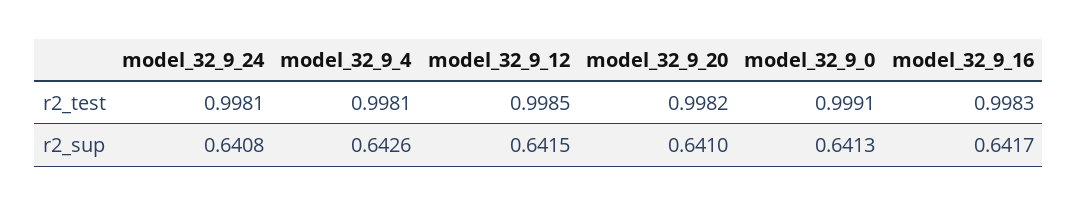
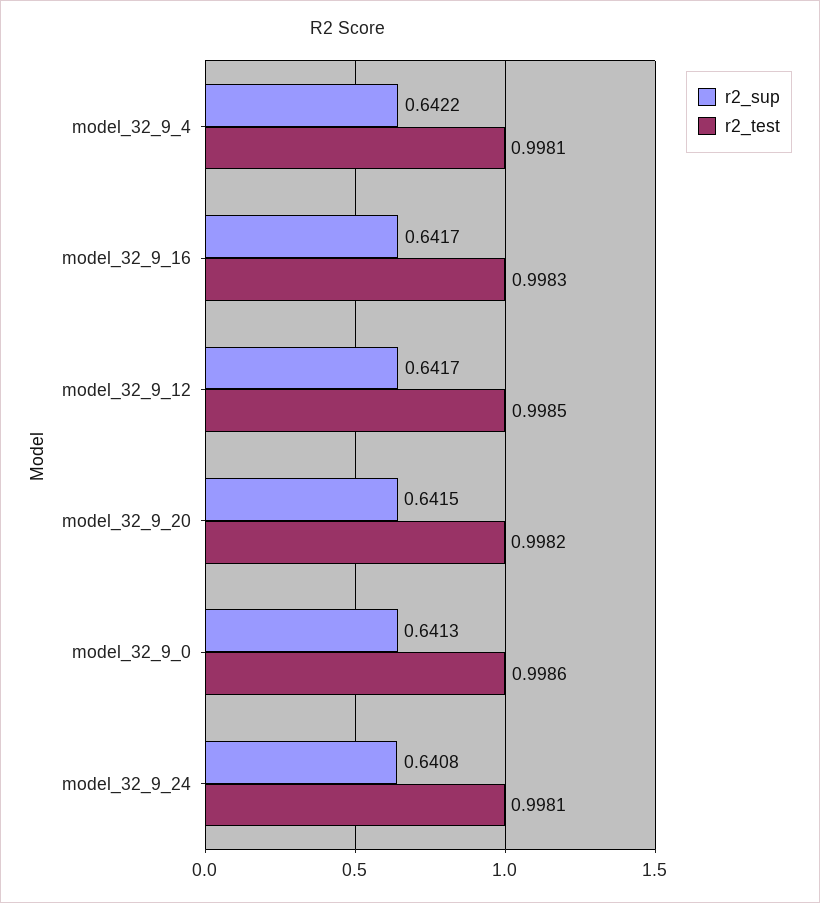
r2_test, model_32_9_0: 0.9991 -> 0.9986
r2_sup, model_32_9_4: 0.6426 -> 0.6422
r2_sup, model_32_9_12: 0.6415 -> 0.6417
r2_sup, model_32_9_20: 0.641 -> 0.6415

